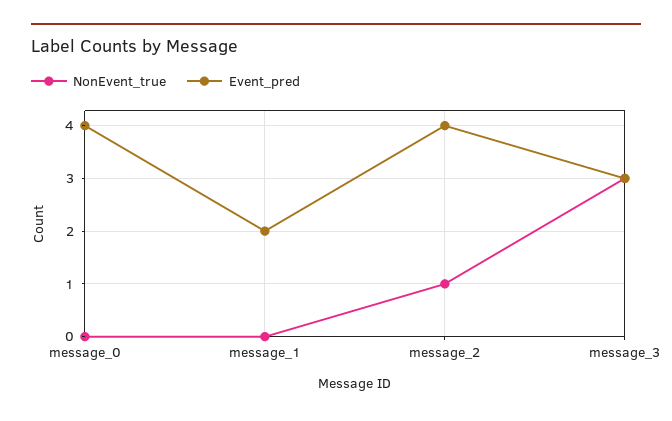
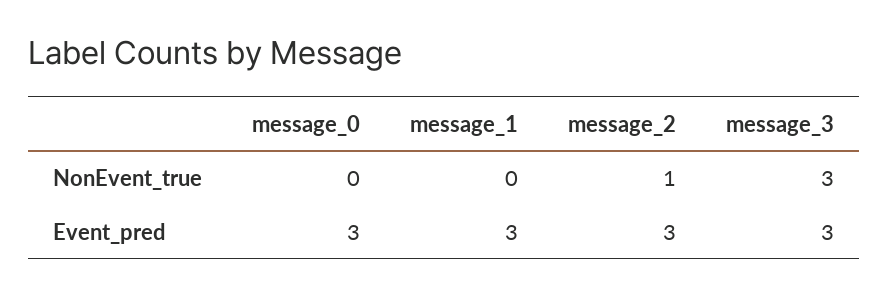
Event_pred, message_0: 4 -> 3
Event_pred, message_1: 2 -> 3
Event_pred, message_2: 4 -> 3

